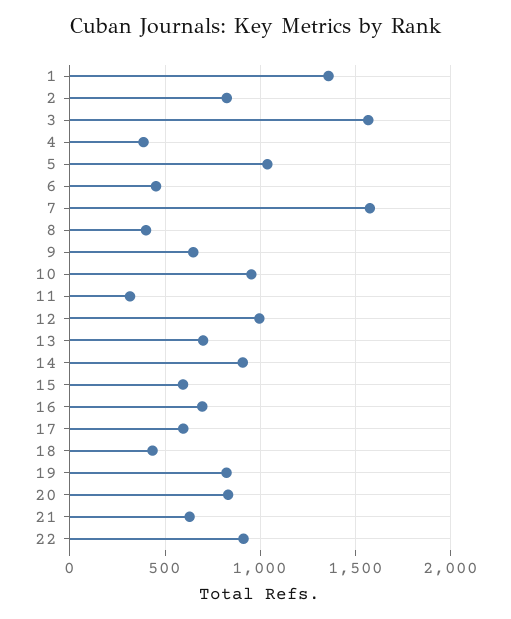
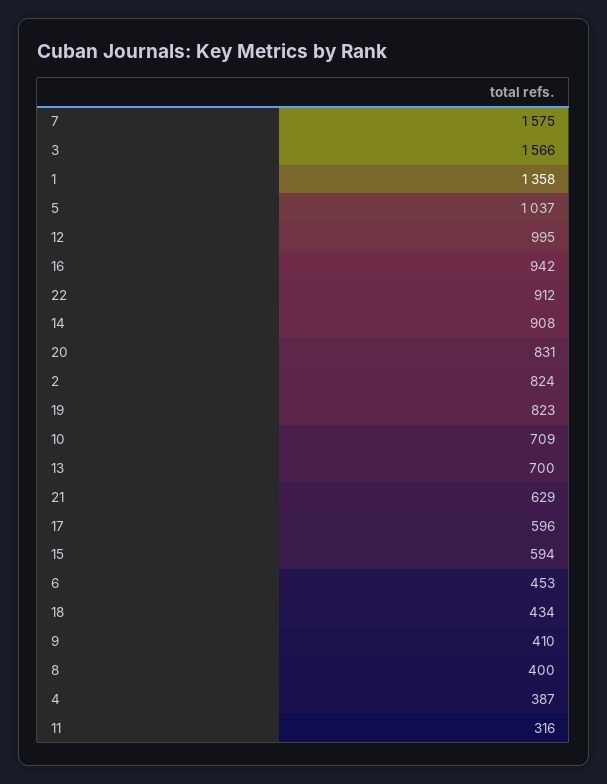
9: 650 -> 410
10: 950 -> 709
16: 700 -> 942

